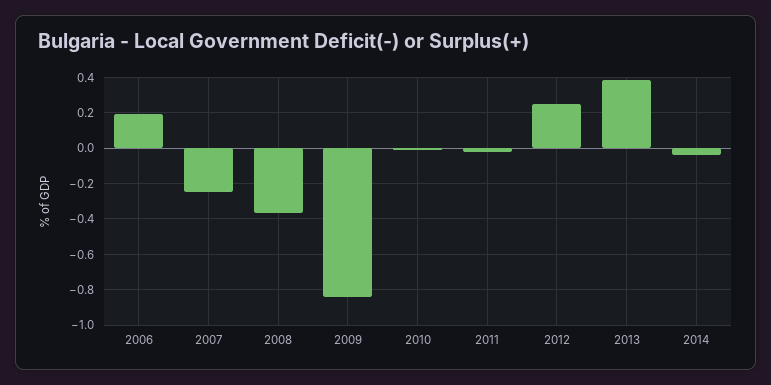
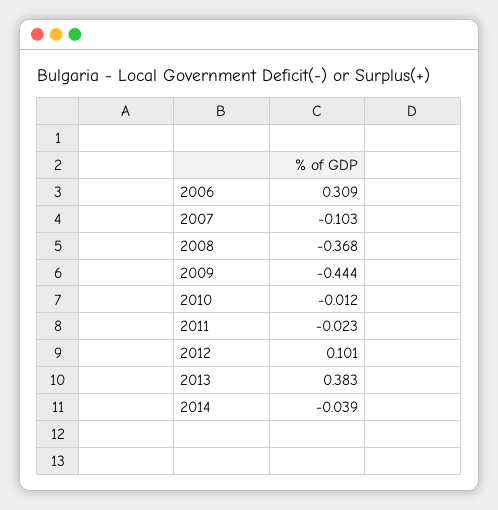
2006: 0.2 -> 0.309
2007: -0.25 -> -0.103
2009: -0.85 -> -0.444
2012: 0.25 -> 0.101

